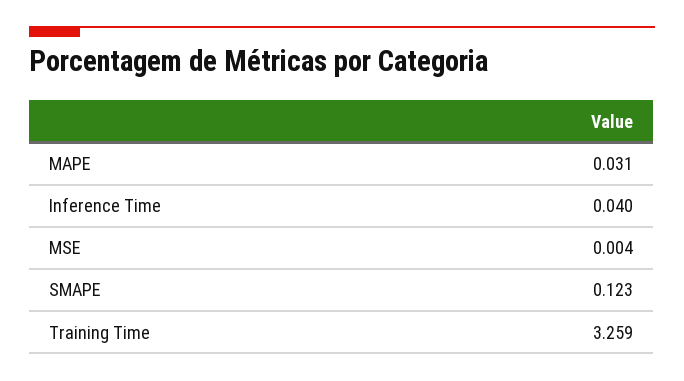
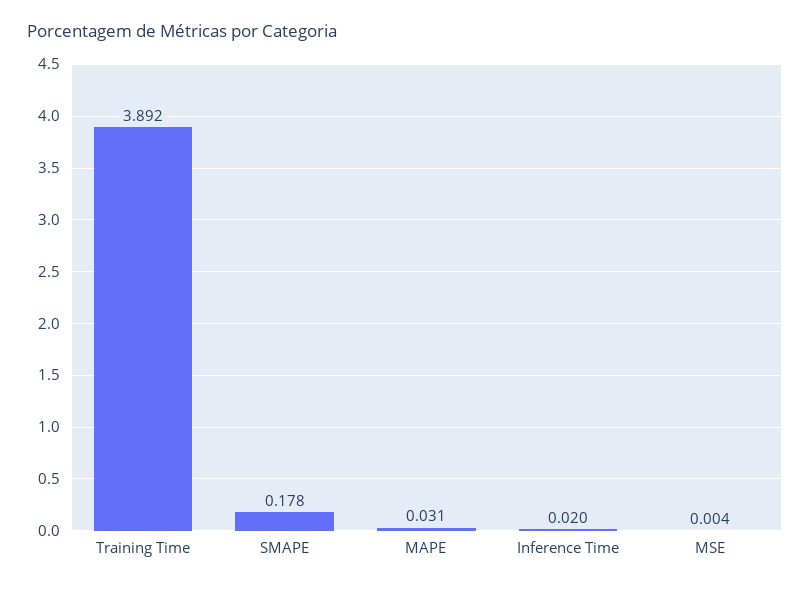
Inference Time: 0.04 -> 0.02
SMAPE: 0.123 -> 0.178
Training Time: 3.259 -> 3.892

